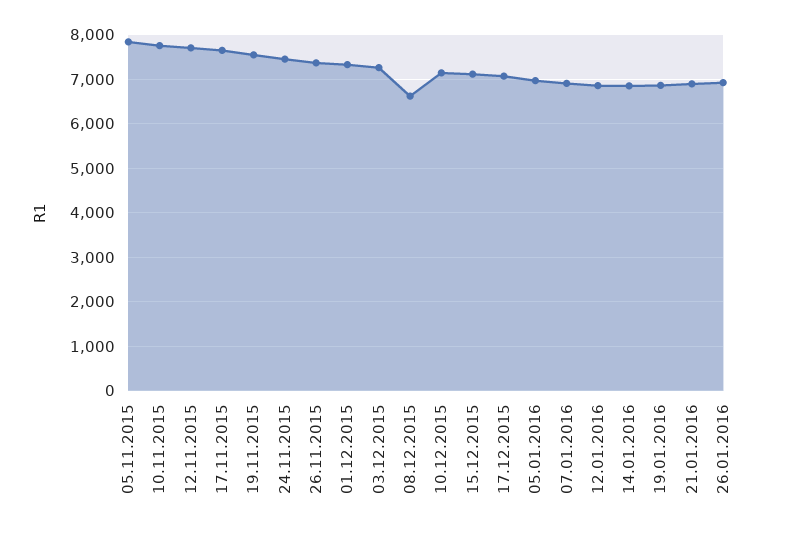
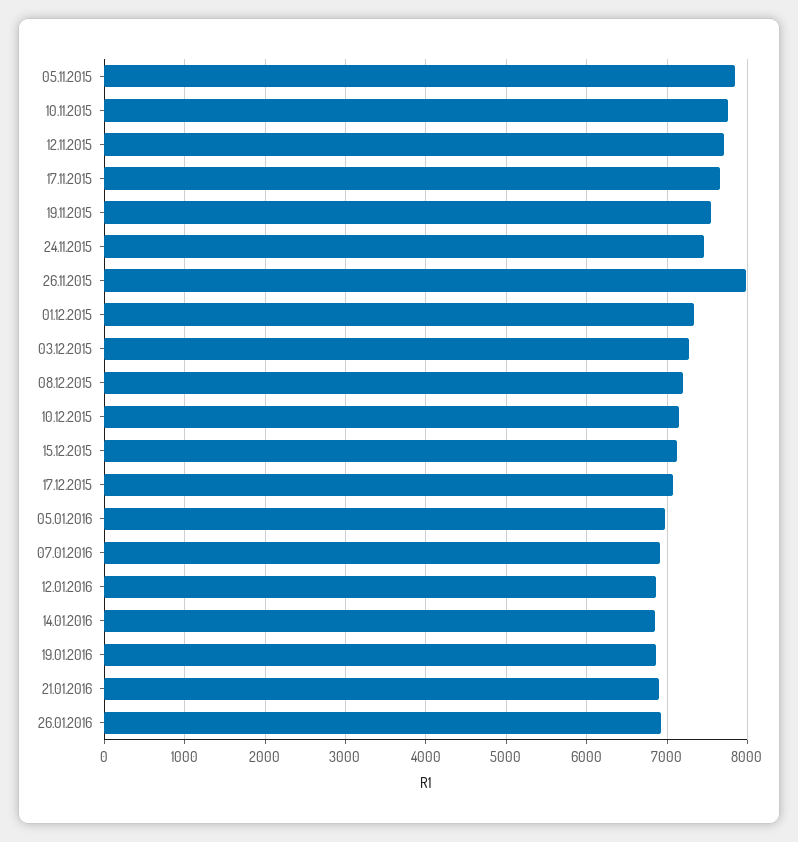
26.11.2015: 7400 -> 8000
08.12.2015: 6600 -> 7200

